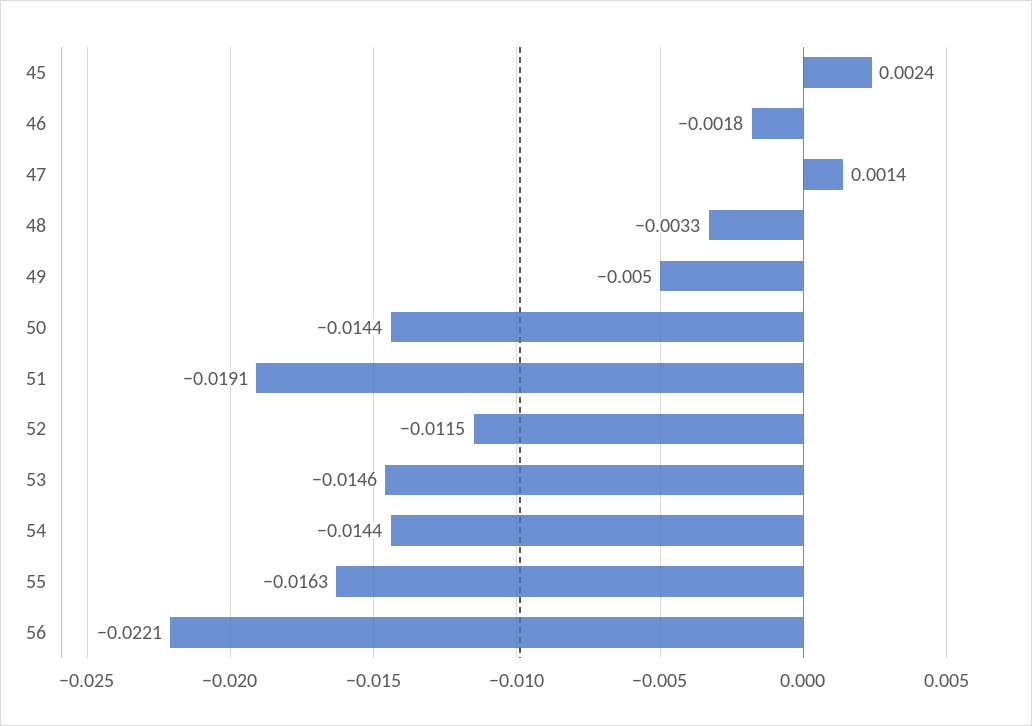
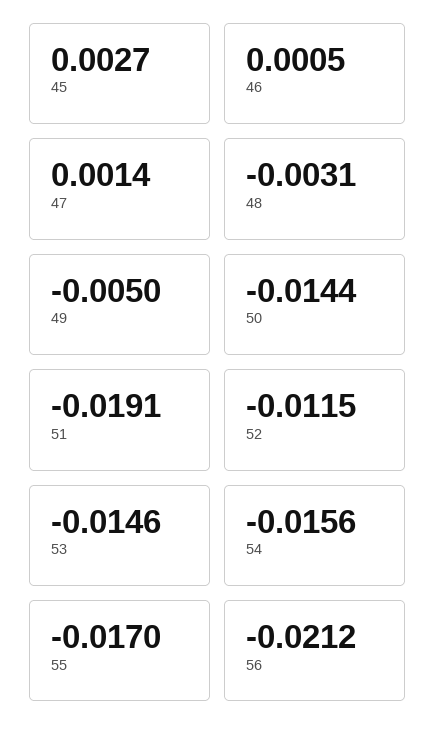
45: 0.0024 -> 0.0027
46: -0.0018 -> 0.0005
48: -0.0033 -> -0.0031
54: -0.0144 -> -0.0156
55: -0.0163 -> -0.017
56: -0.0221 -> -0.0212

